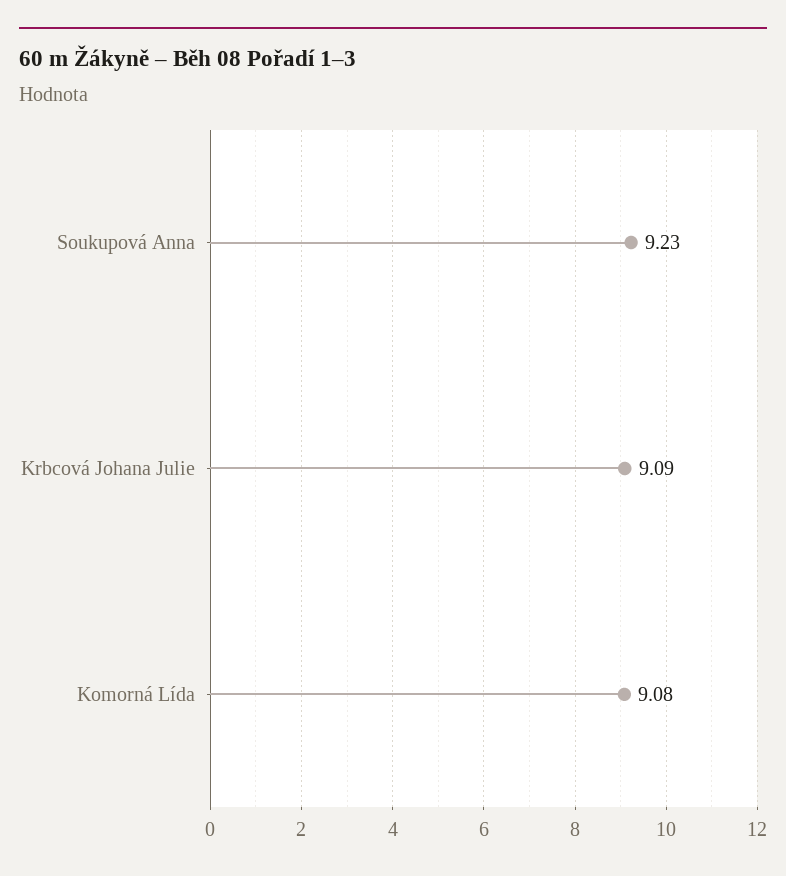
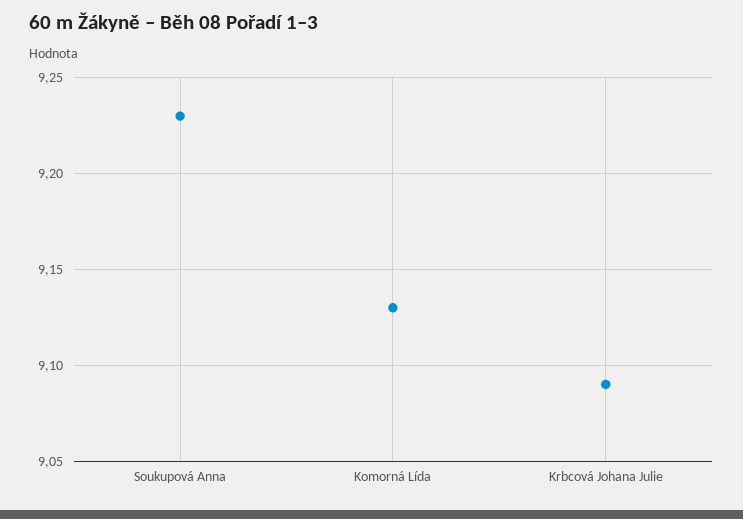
Komorná Lída: 9.08 -> 9.13

